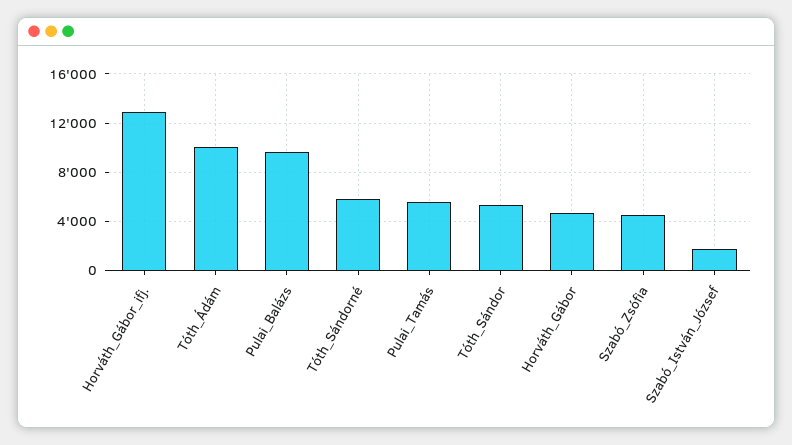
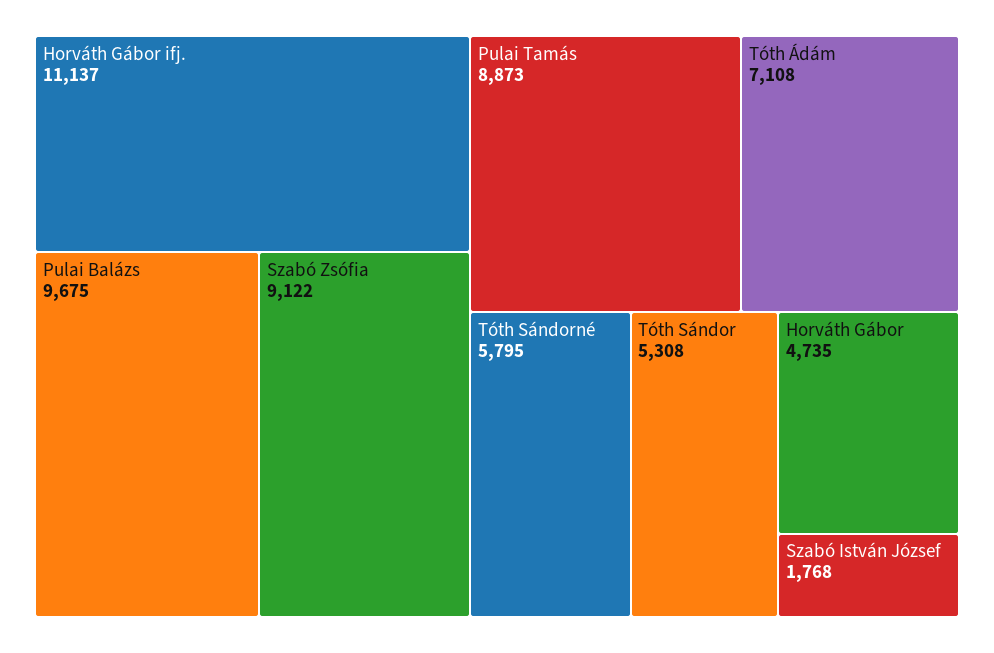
Horváth_Gábor_ifj.: 13000 -> 11137
Tóth_Ádám: 10000 -> 7108
Pulai_Tamás: 5500 -> 8873
Szabó_Zsófia: 4500 -> 9122

